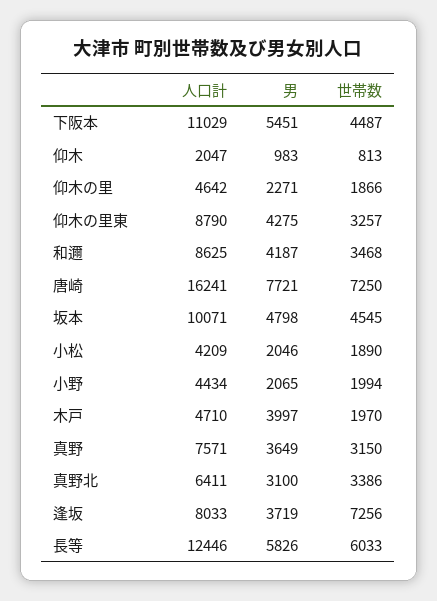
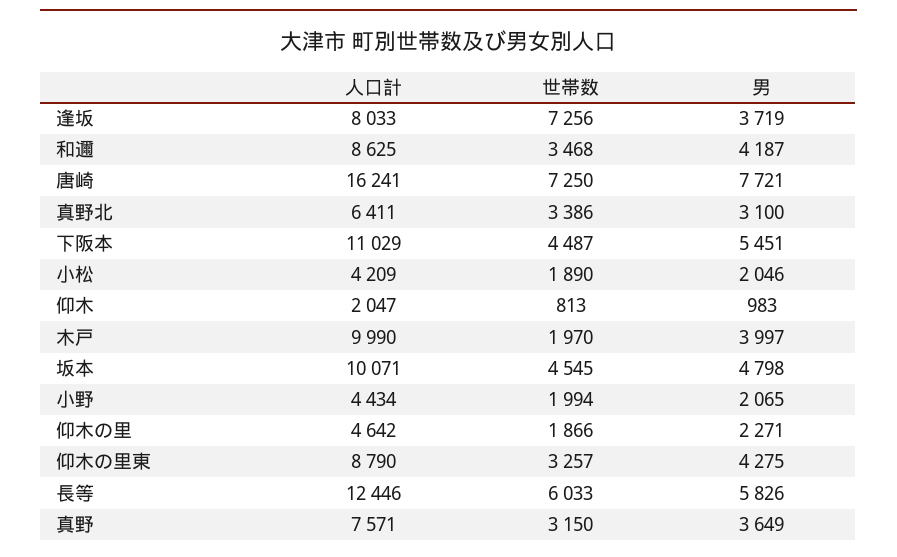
人口計, 木戸: 4710 -> 9990

